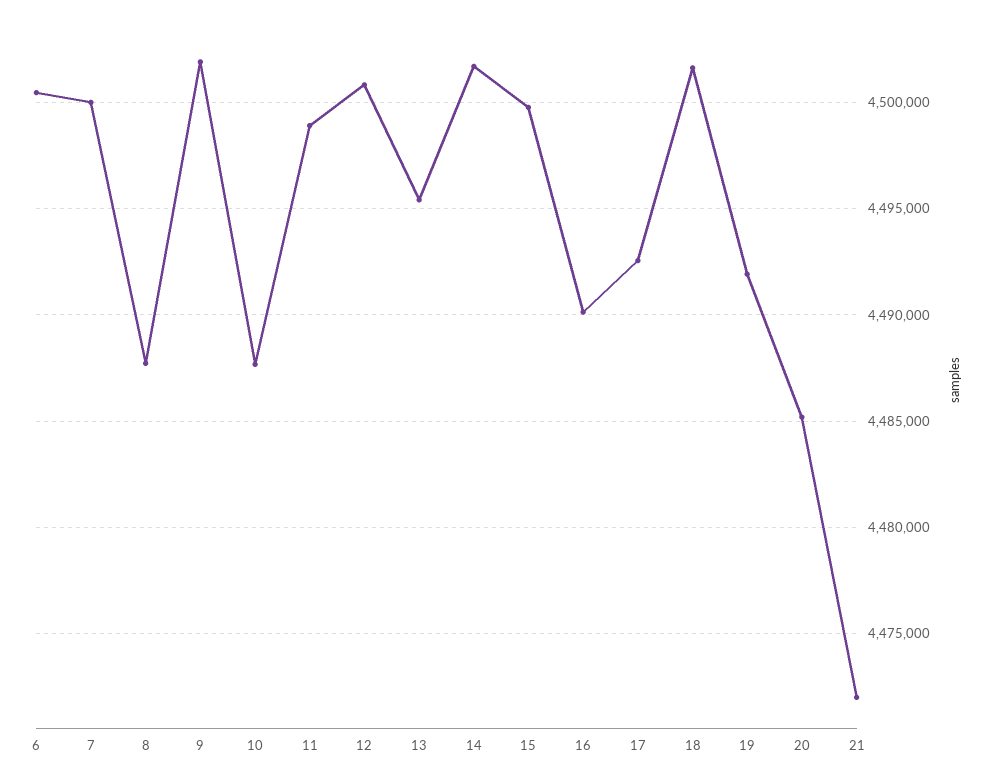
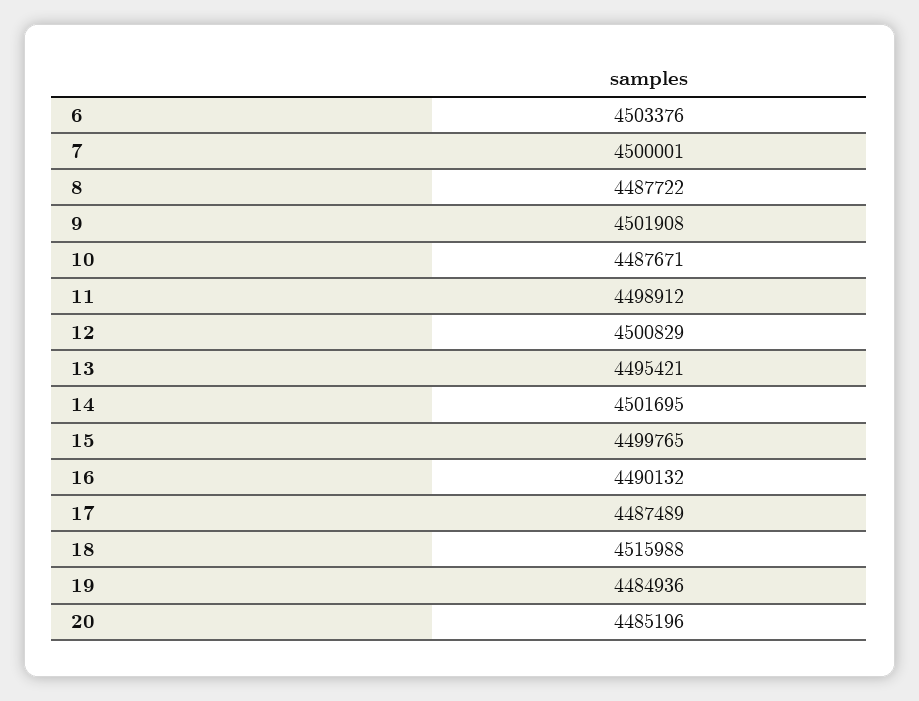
6: 4500500 -> 4503376
17: 4492500 -> 4487489
18: 4501500 -> 4515988
19: 4492000 -> 4484936
21: 4472000 -> none

